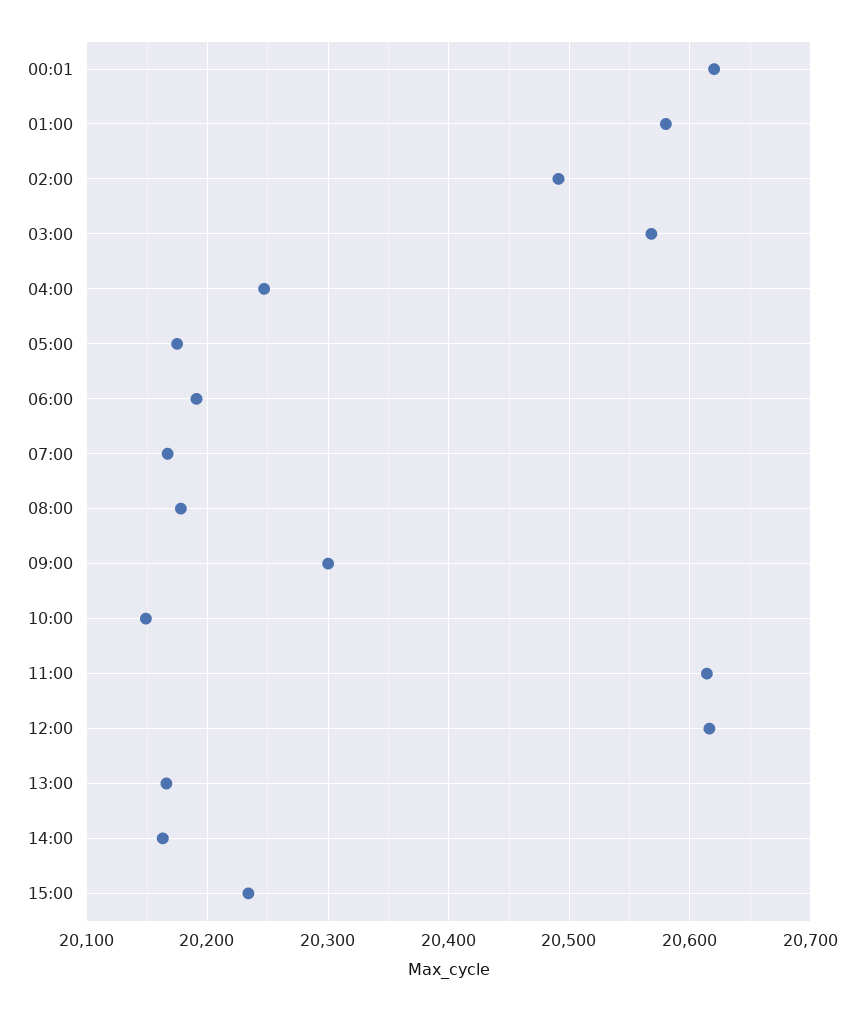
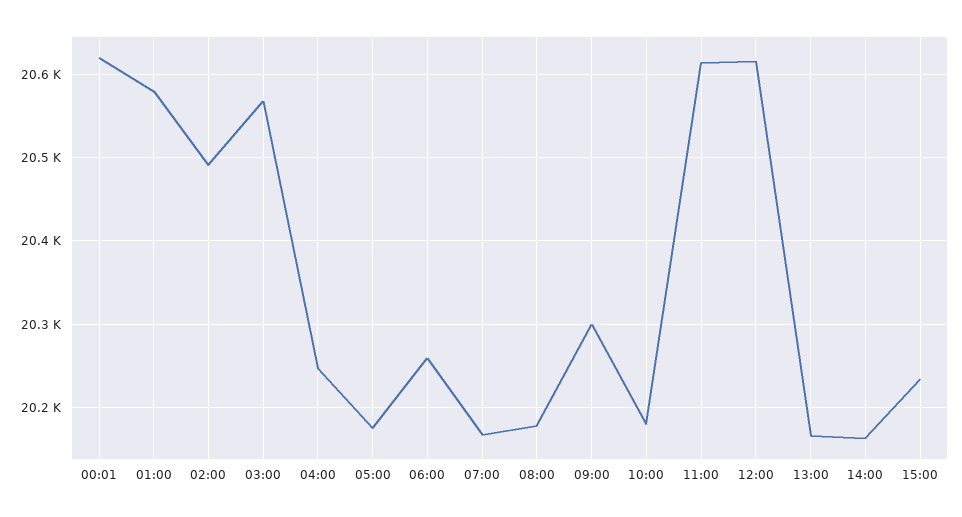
06:00: 20190 -> 20260
10:00: 20150 -> 20180

